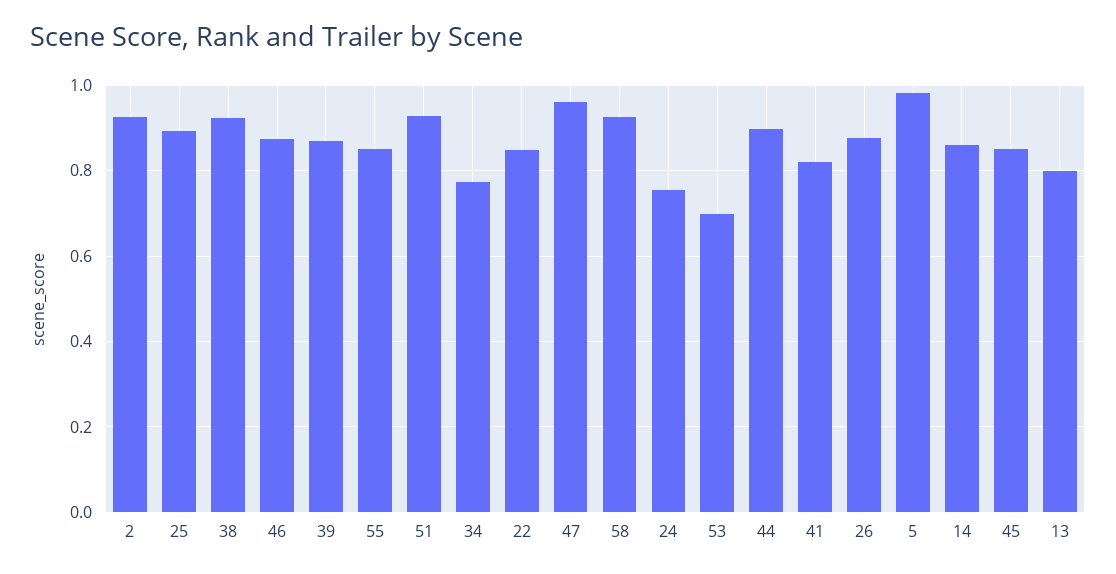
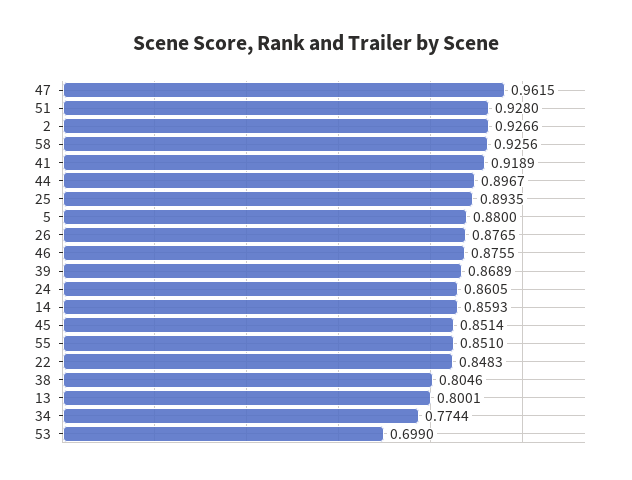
38: 0.92 -> 0.8046
24: 0.76 -> 0.8605
41: 0.82 -> 0.9189
5: 0.98 -> 0.88

